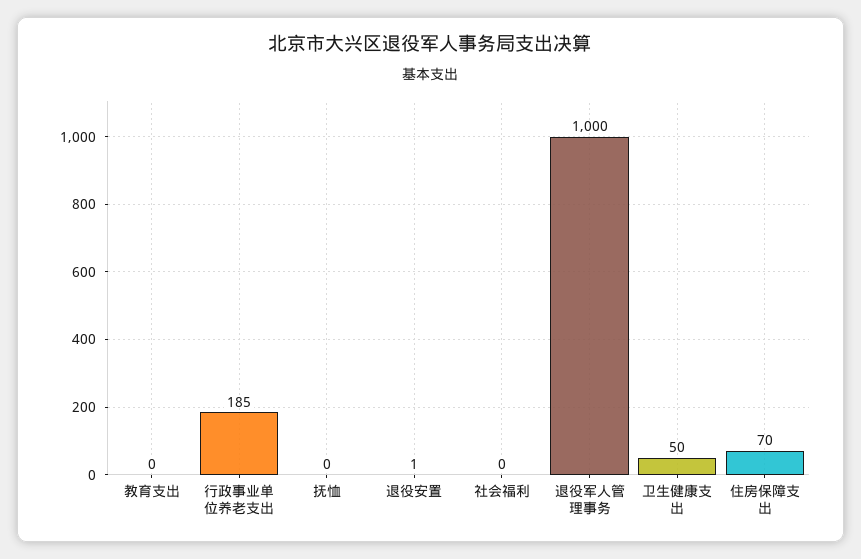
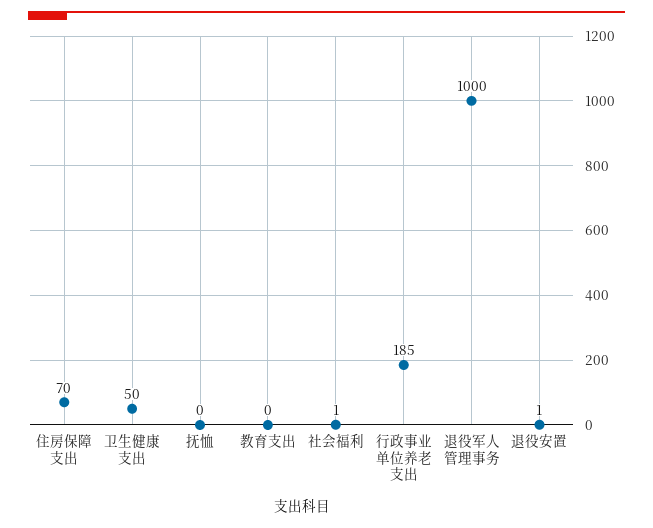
社会福利: 0 -> 1

